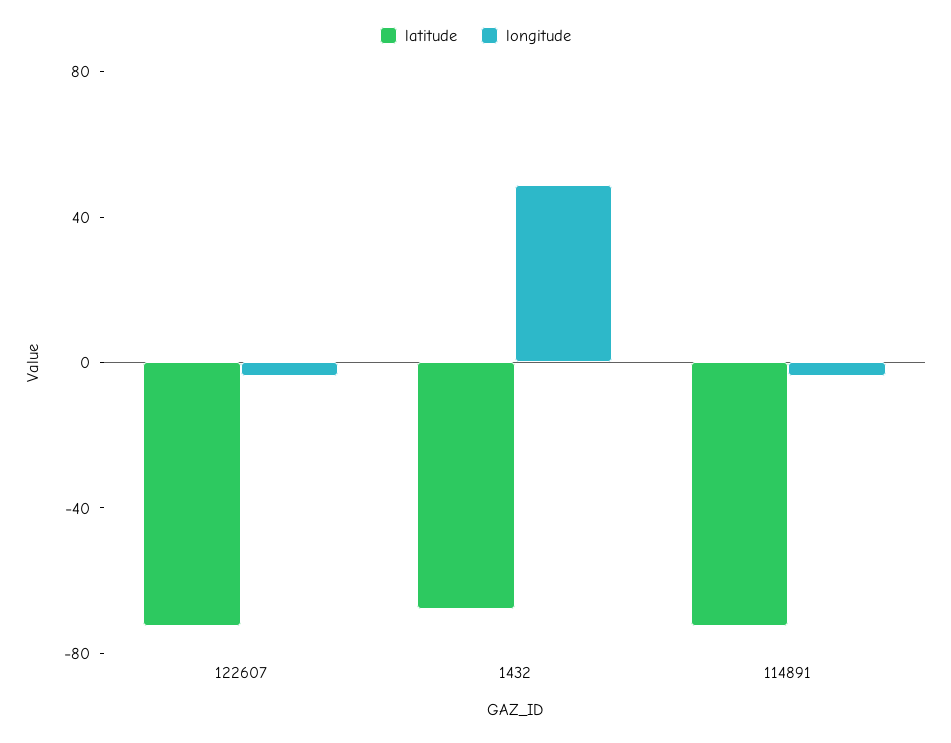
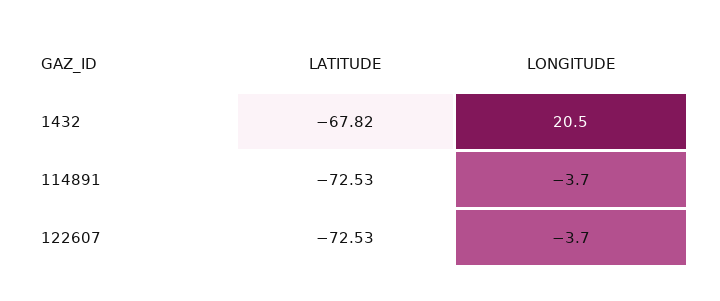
longitude, 1432: 50 -> 20.5

